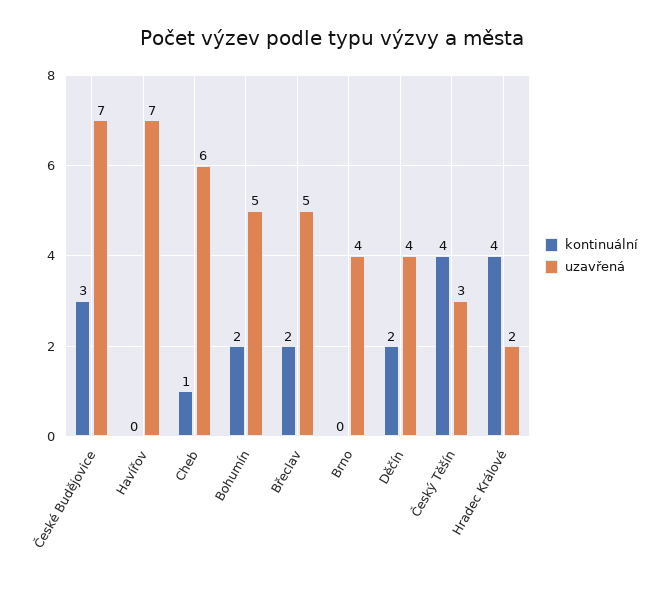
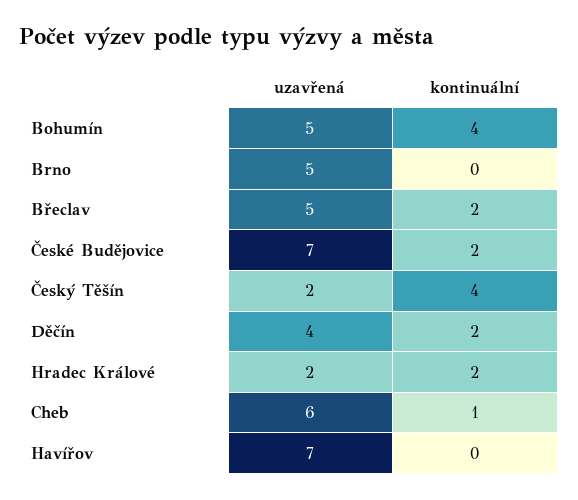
kontinuální, České Budějovice: 3 -> 2
kontinuální, Bohumín: 2 -> 4
uzavřená, Brno: 4 -> 5
uzavřená, Český Těšín: 3 -> 2
kontinuální, Hradec Králové: 4 -> 2

